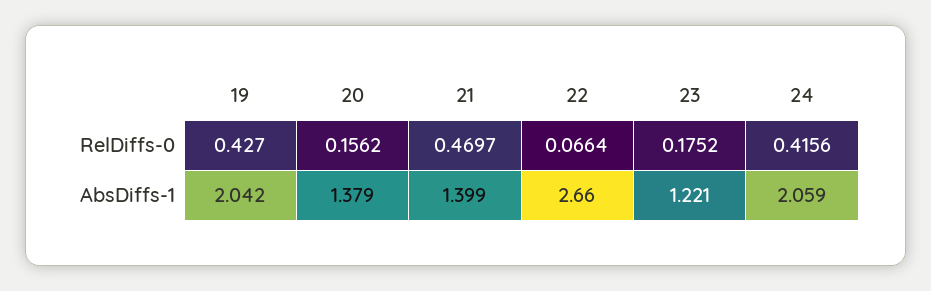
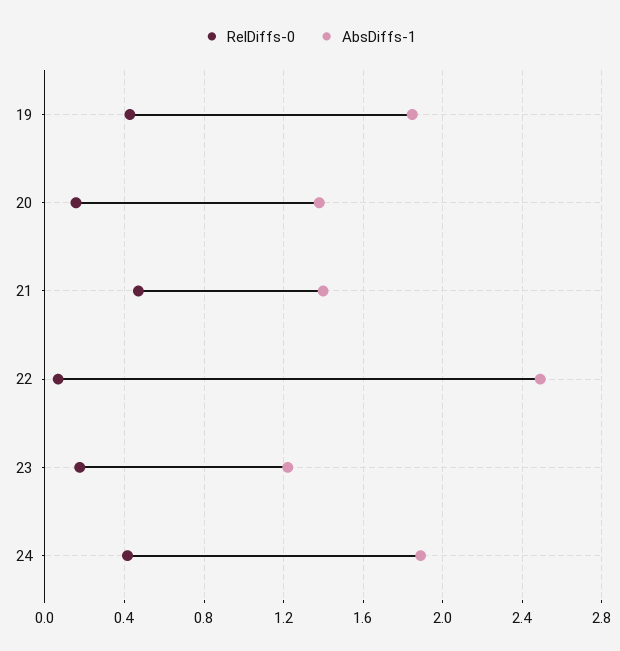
AbsDiffs-1, 19: 2.042 -> 1.85
AbsDiffs-1, 22: 2.66 -> 2.5
AbsDiffs-1, 24: 2.059 -> 1.9

